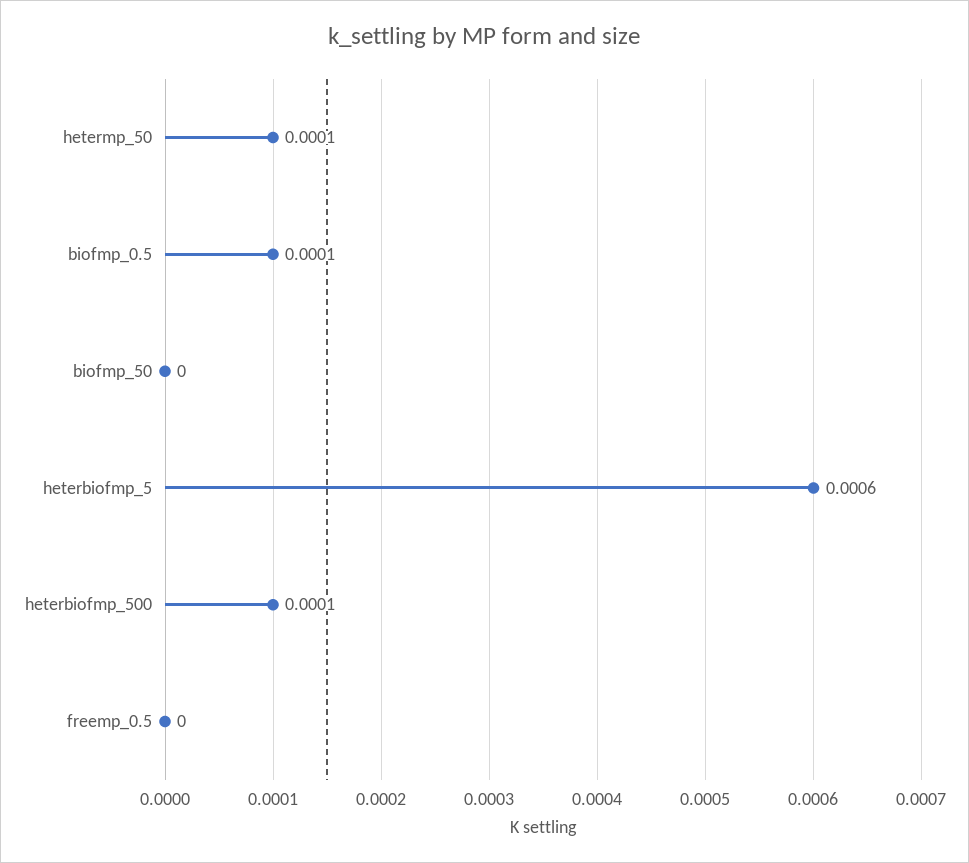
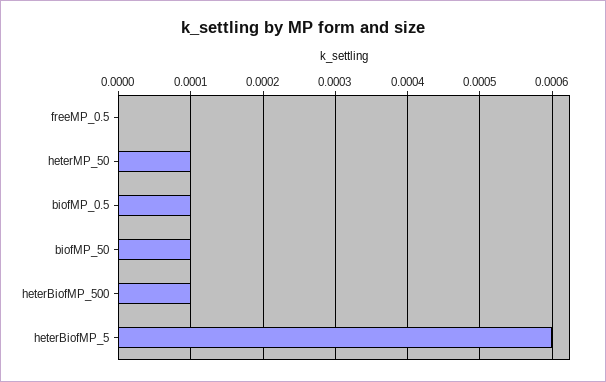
biofmp_50: 0 -> 0.0001

